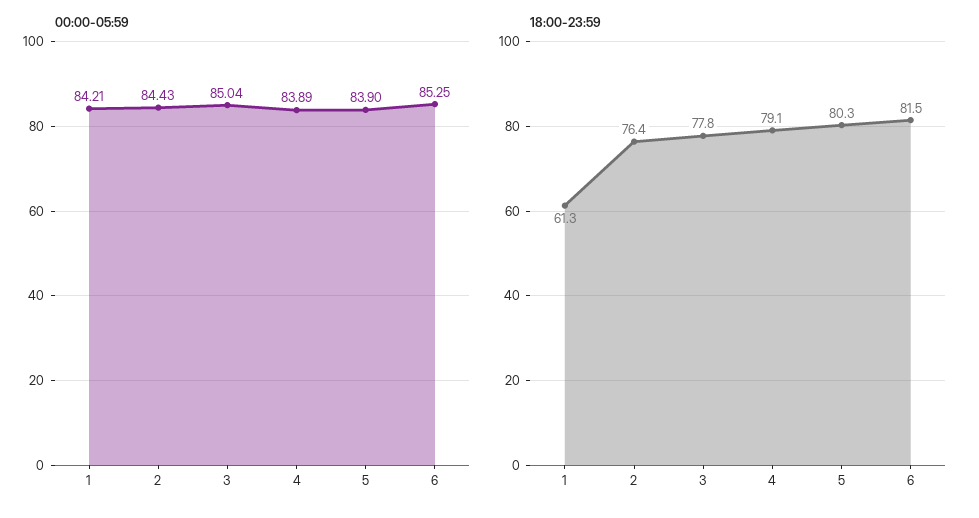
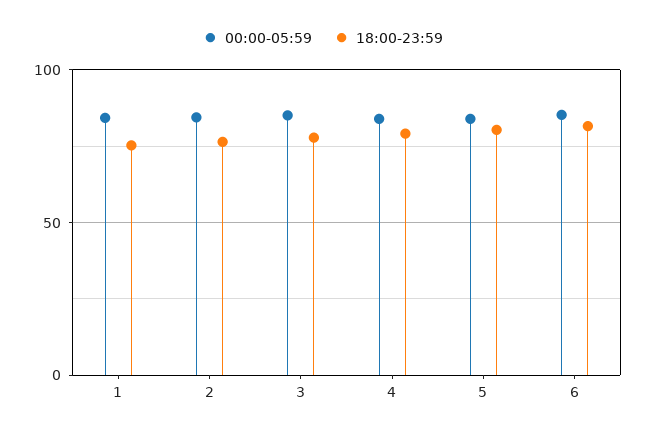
18:00-23:59, 1: 61.3 -> 75

